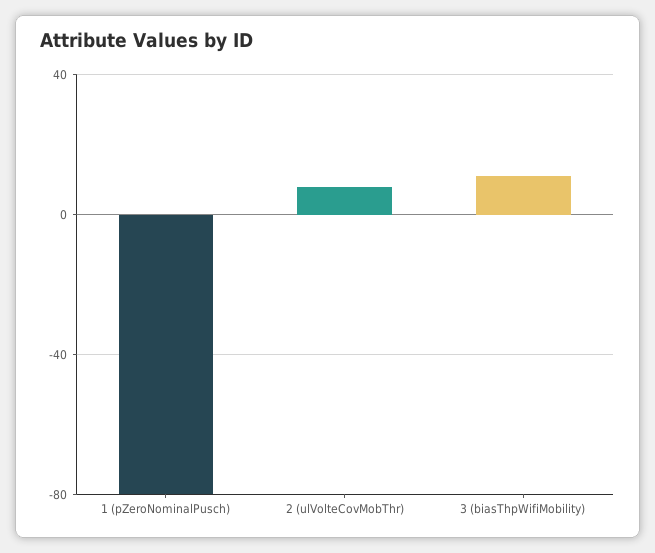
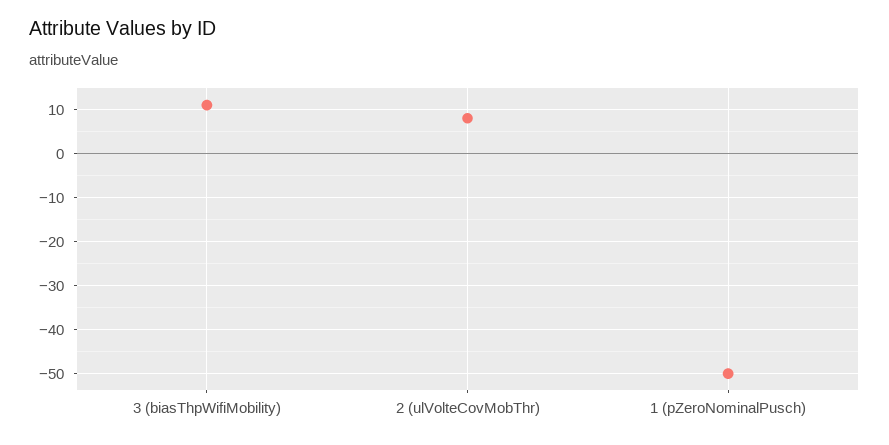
1 (pZeroNominalPusch): -80 -> -50

